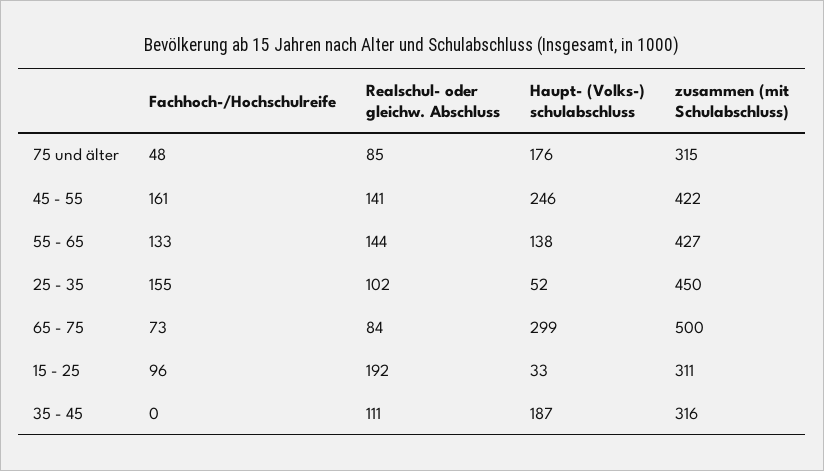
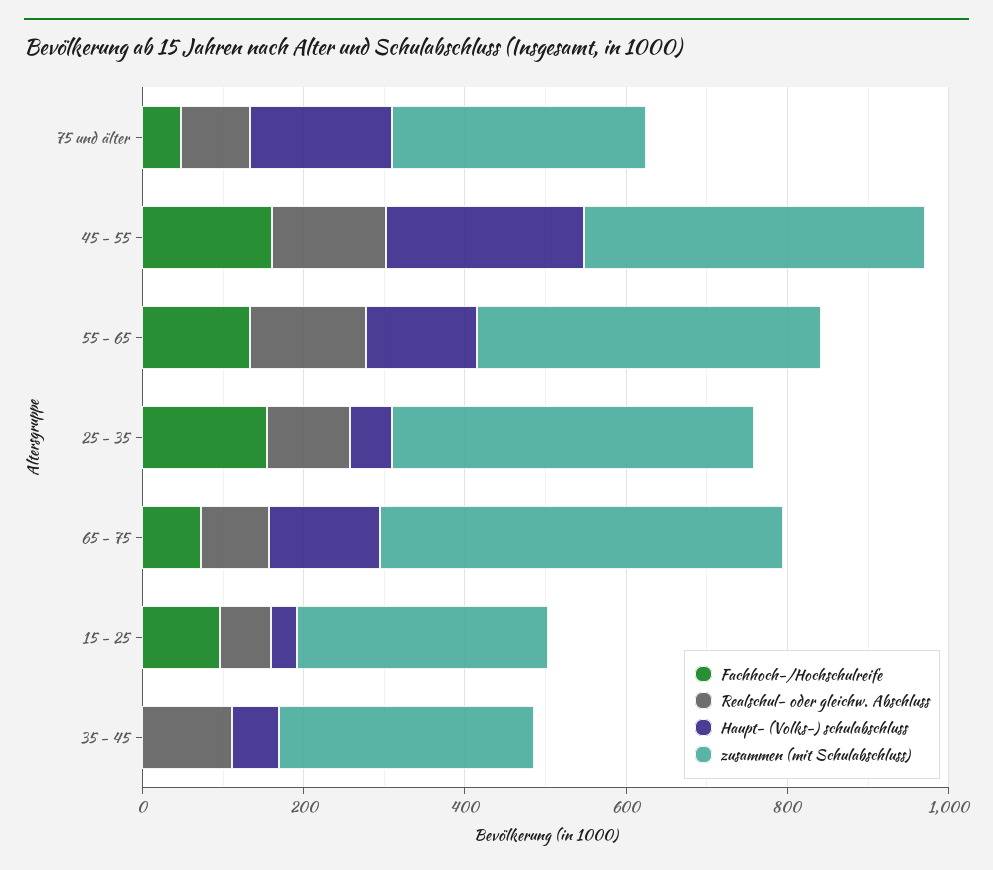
Haupt- (Volks-) schulabschluss, 65 - 75: 299 -> 150
Realschul- oder gleichw. Abschluss, 15 - 25: 192 -> 50
Haupt- (Volks-) schulabschluss, 35 - 45: 187 -> 50

